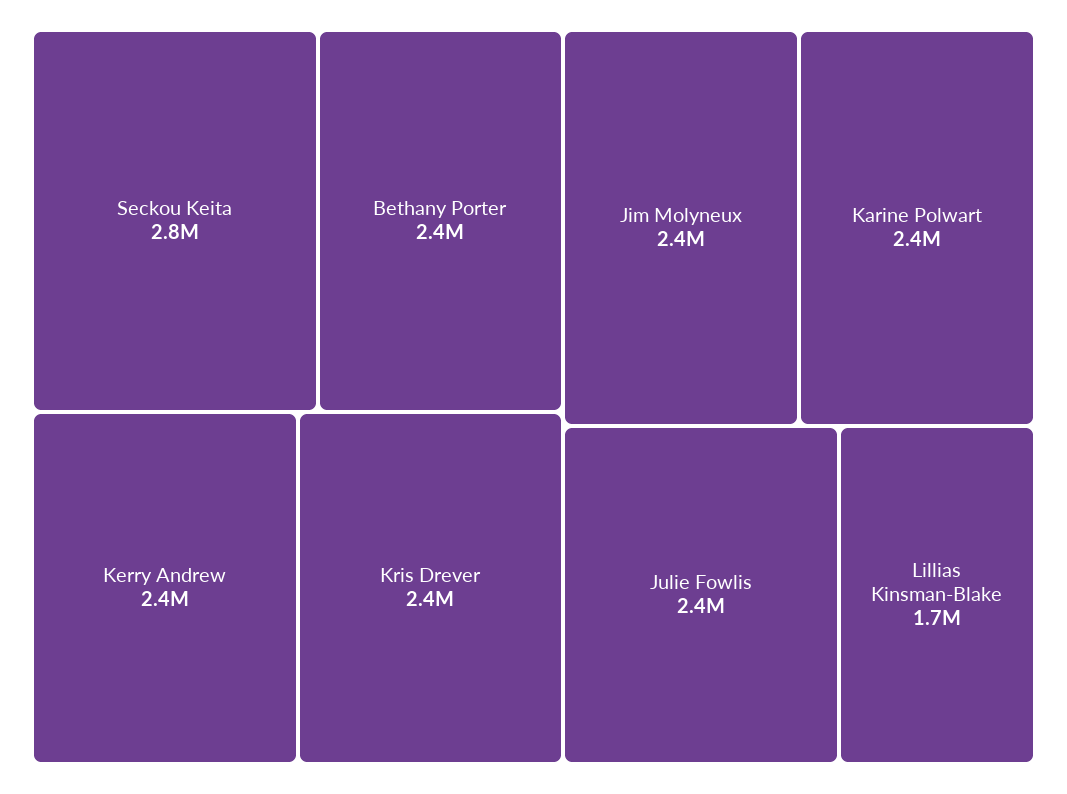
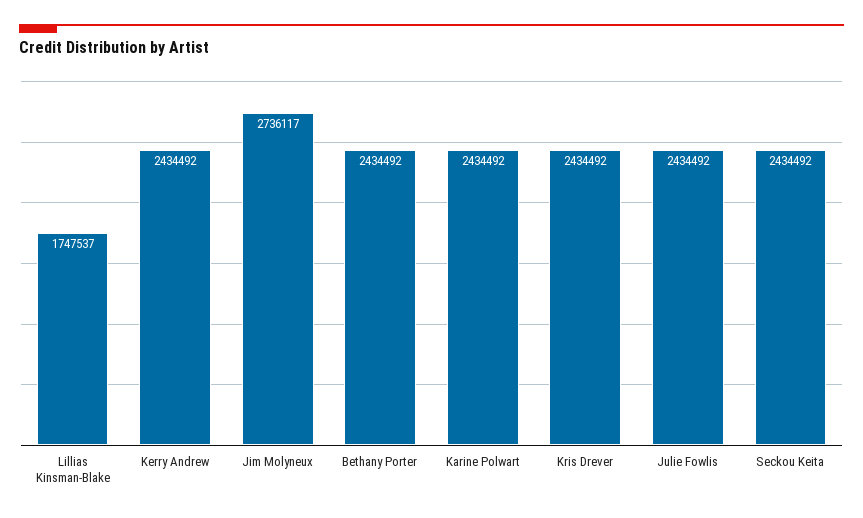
Seckou Keita: 2800000 -> 2434492
Jim Molyneux: 2400000 -> 2736117

